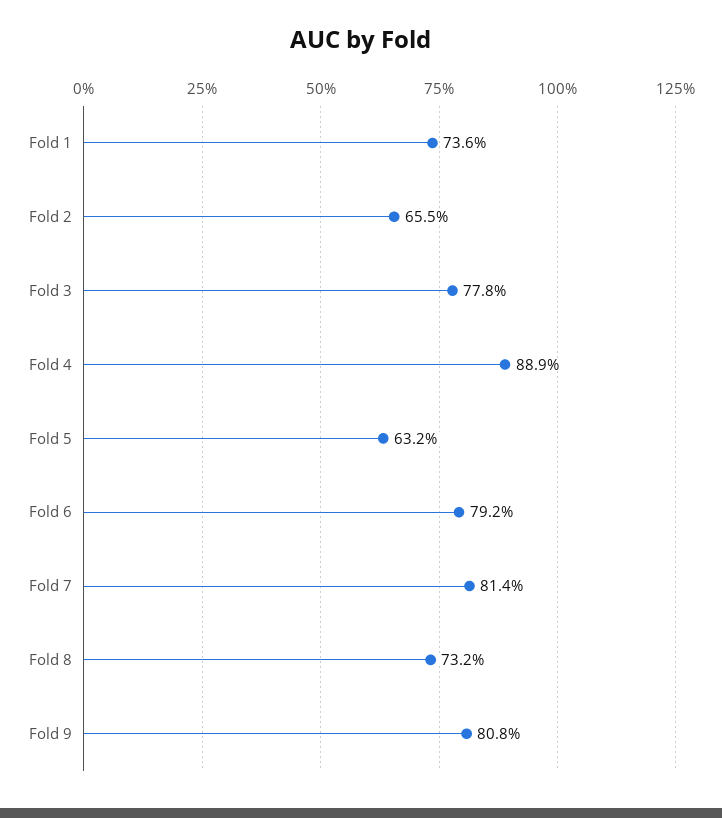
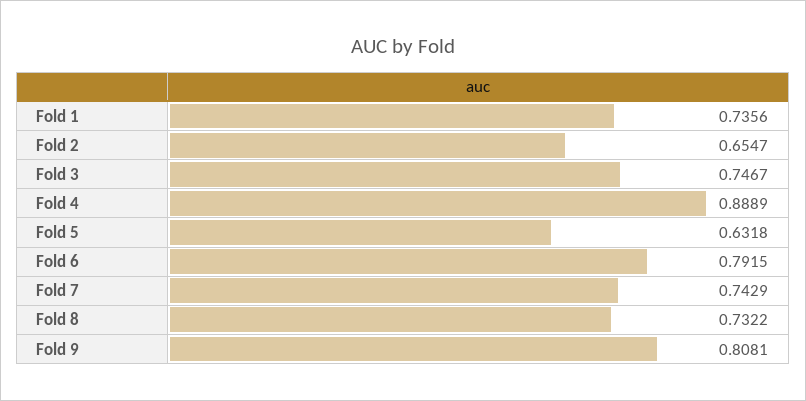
Fold 3: 0.778 -> 0.7467
Fold 7: 0.814 -> 0.7429

